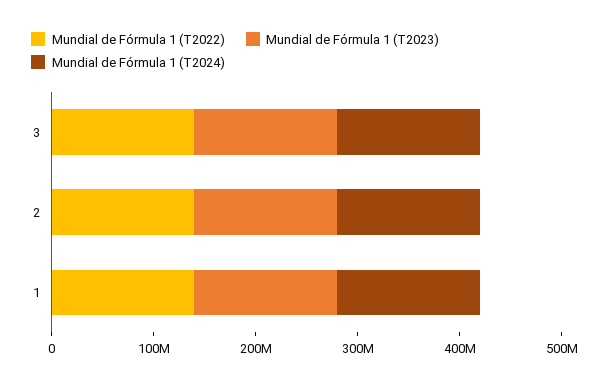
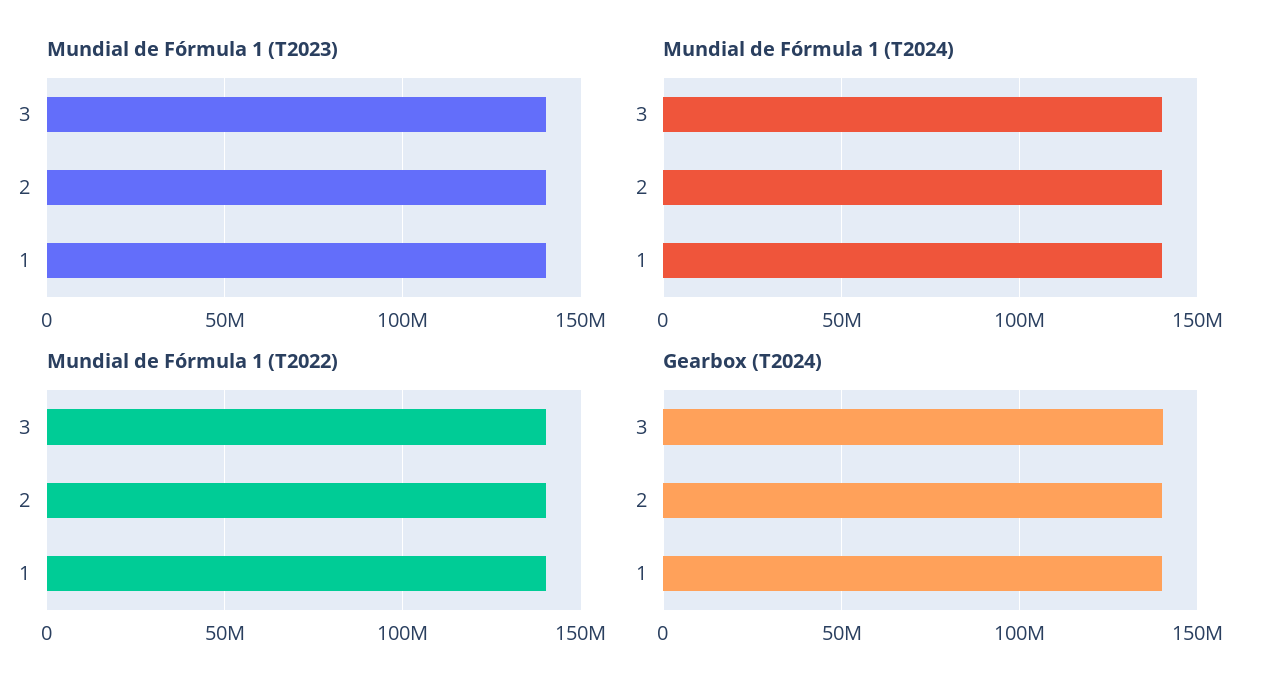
Gearbox (T2024), 3: none -> 140000000
Gearbox (T2024), 2: none -> 140000000
Gearbox (T2024), 1: none -> 140000000

